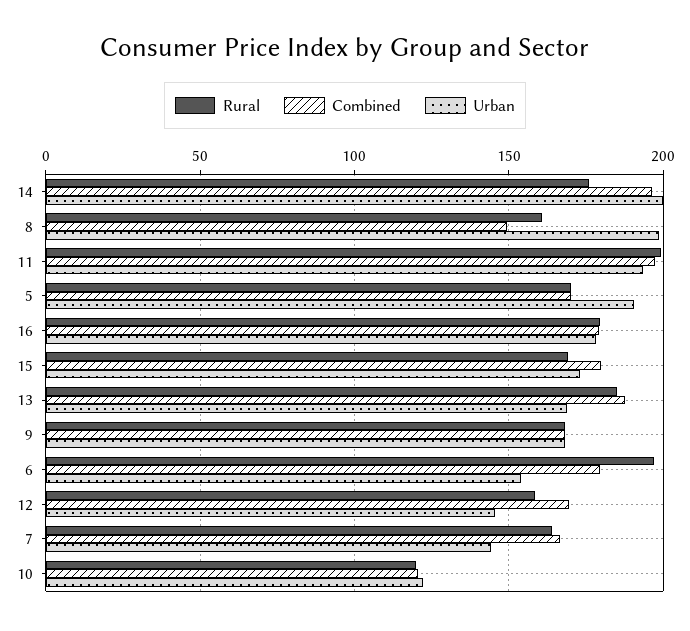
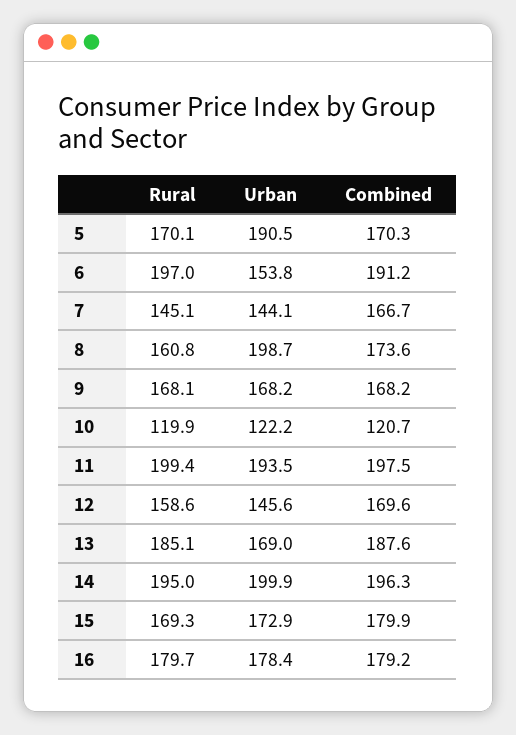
Rural, 14: 175 -> 195
Combined, 8: 150 -> 173.6
Combined, 6: 180 -> 191.2
Rural, 7: 165 -> 145.1

